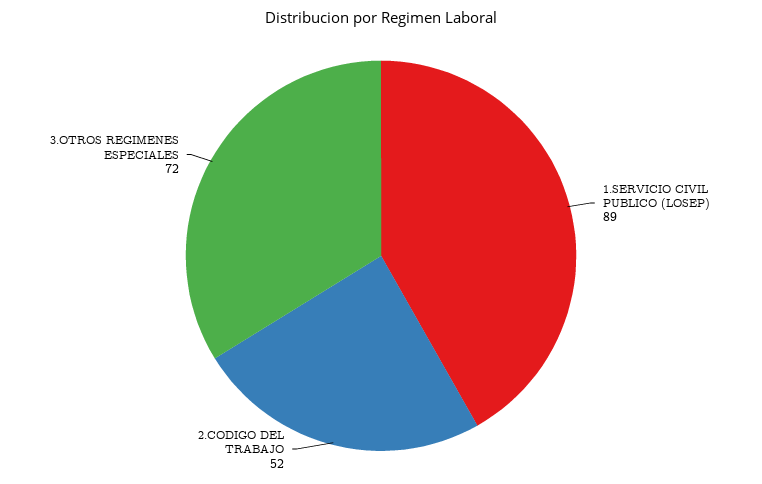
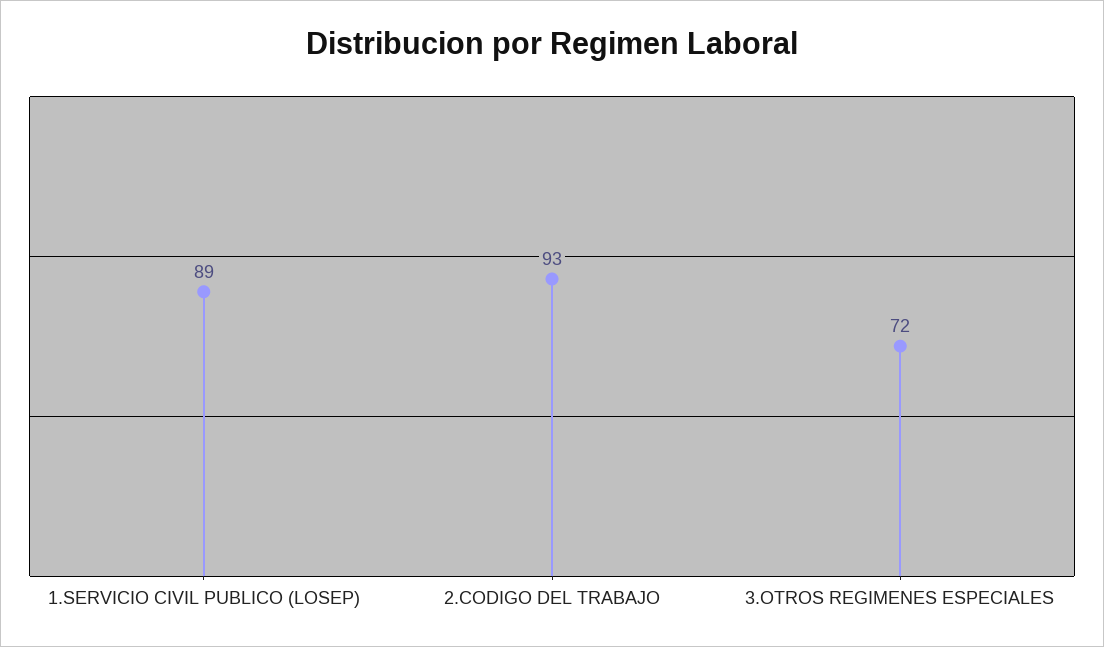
2.CODIGO DEL TRABAJO: 52 -> 93

